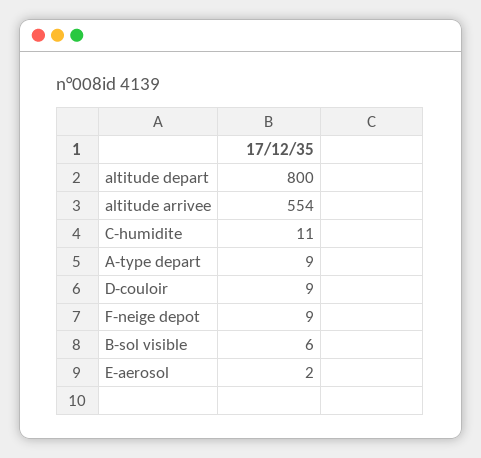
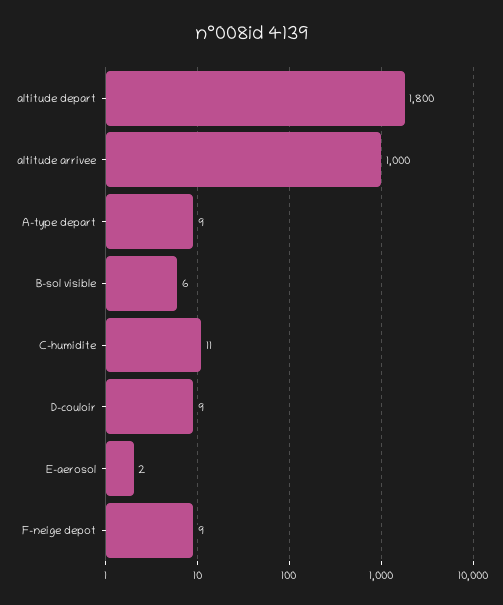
altitude depart: 800 -> 1800
altitude arrivee: 554 -> 1000

